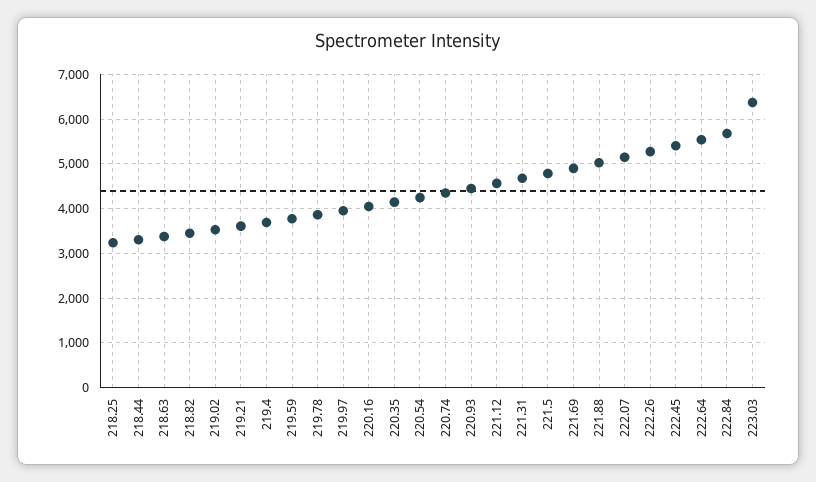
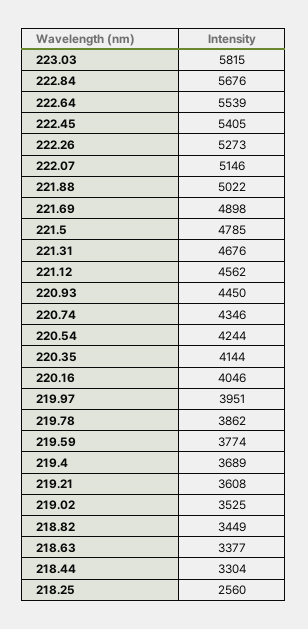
218.25: 3200 -> 2560
223.03: 6400 -> 5815

